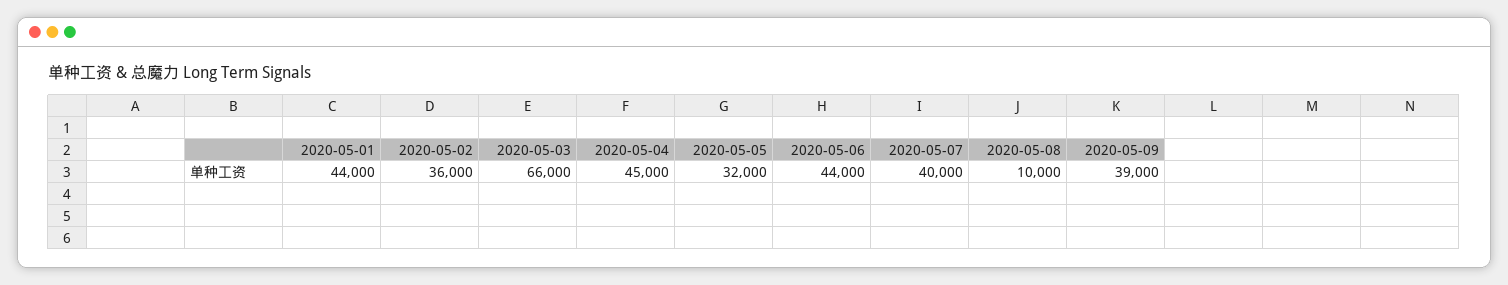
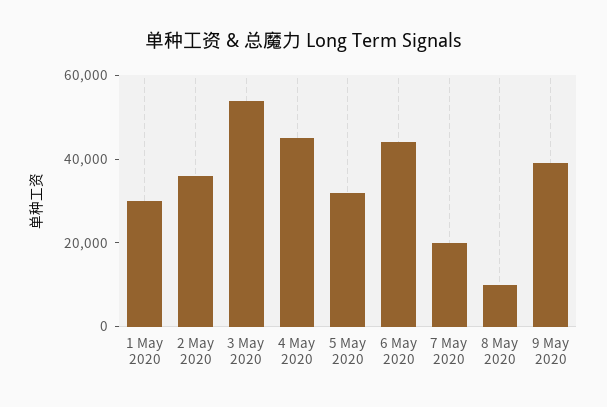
2020-05-01: 44000 -> 30000
2020-05-03: 66000 -> 55000
2020-05-07: 40000 -> 20000

